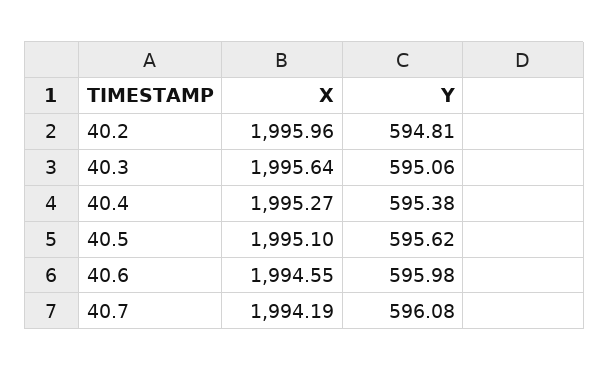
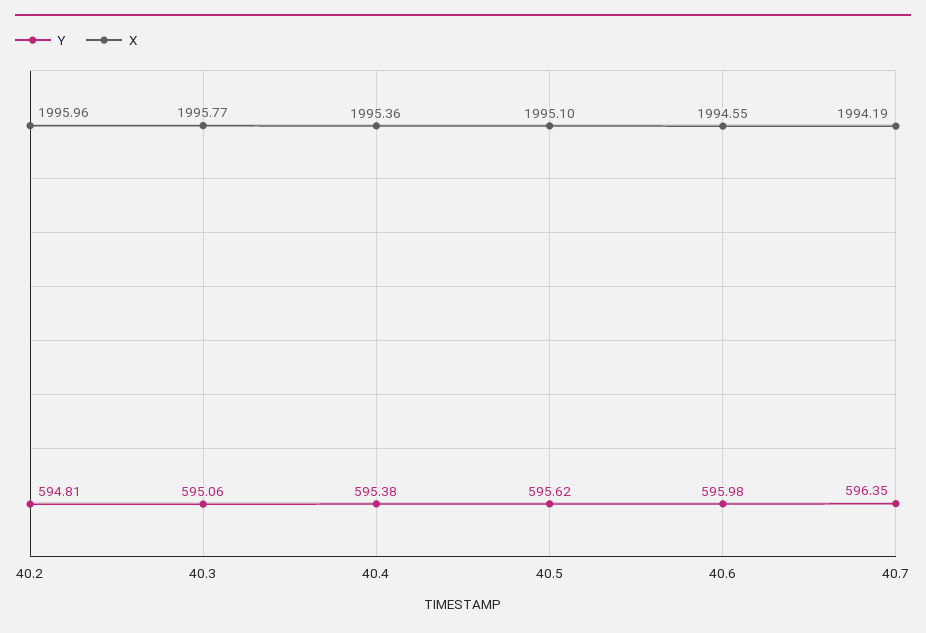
X, 40.3: 1995.64 -> 1995.77
X, 40.4: 1995.27 -> 1995.36
Y, 40.7: 596.08 -> 596.35

